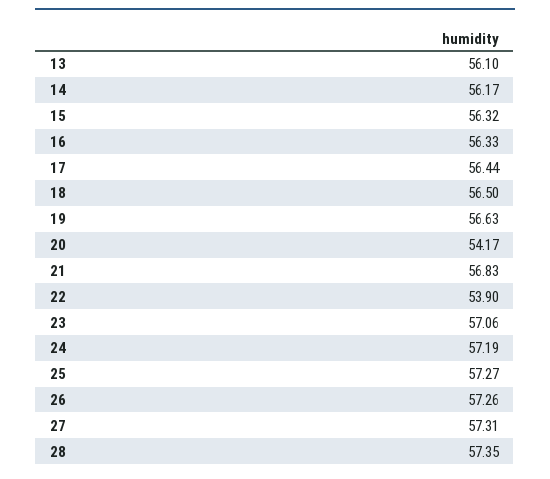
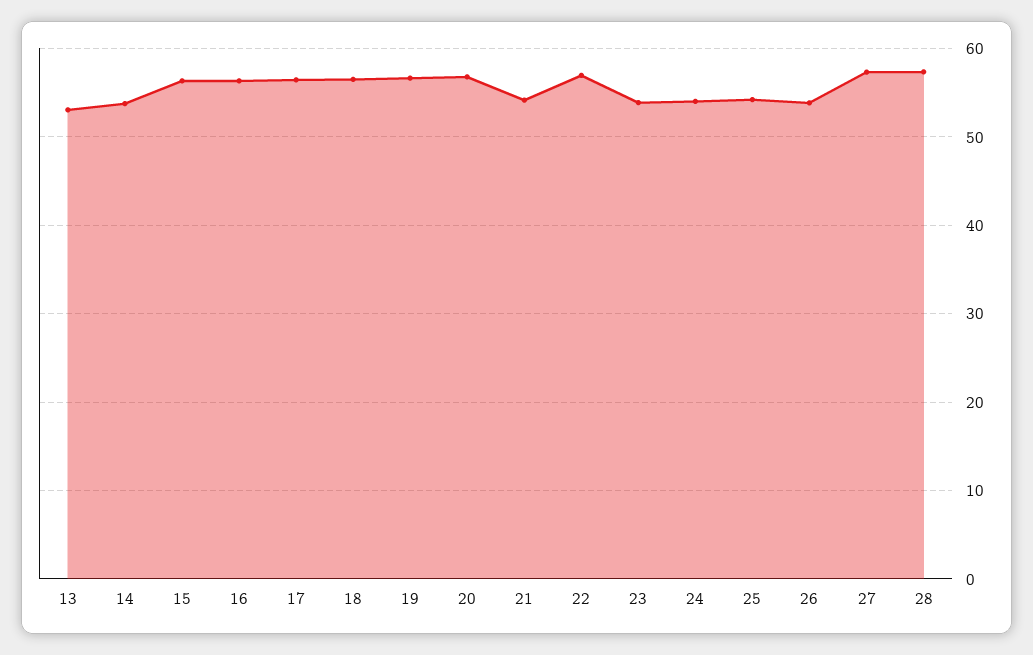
13: 56.1 -> 53
14: 56.17 -> 54
20: 54.17 -> 57
21: 56.83 -> 54
22: 53.9 -> 57
23: 57.06 -> 54
24: 57.19 -> 54
25: 57.27 -> 54
26: 57.26 -> 54

